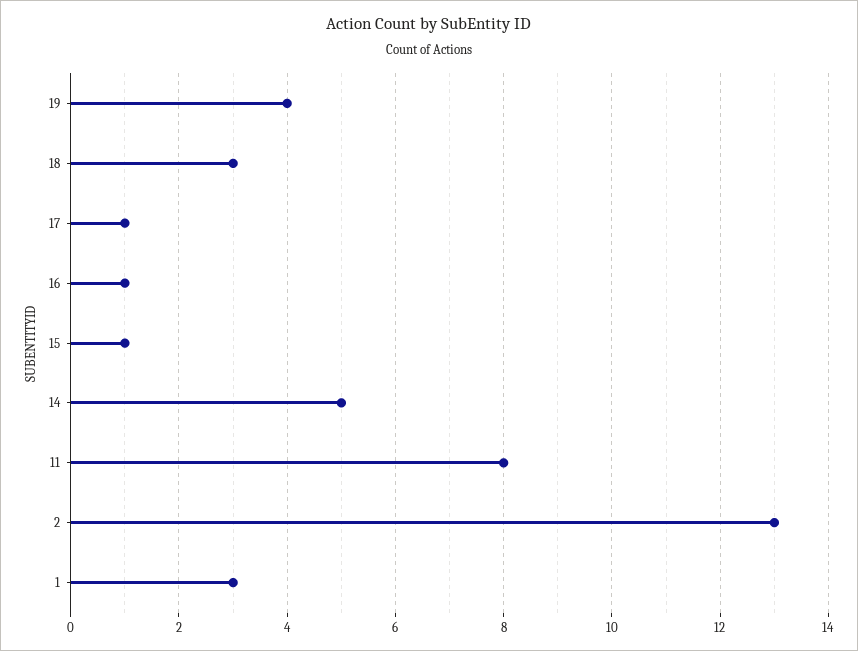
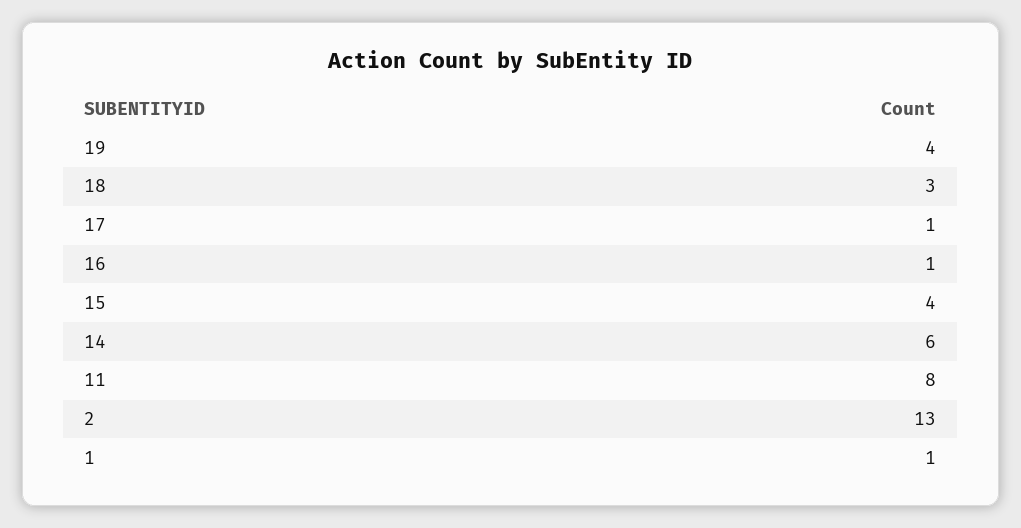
15: 1 -> 4
14: 5 -> 6
1: 3 -> 1

